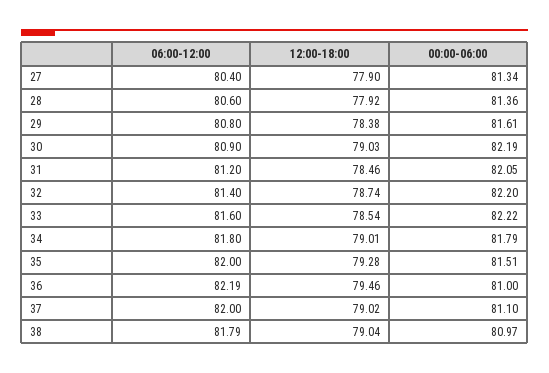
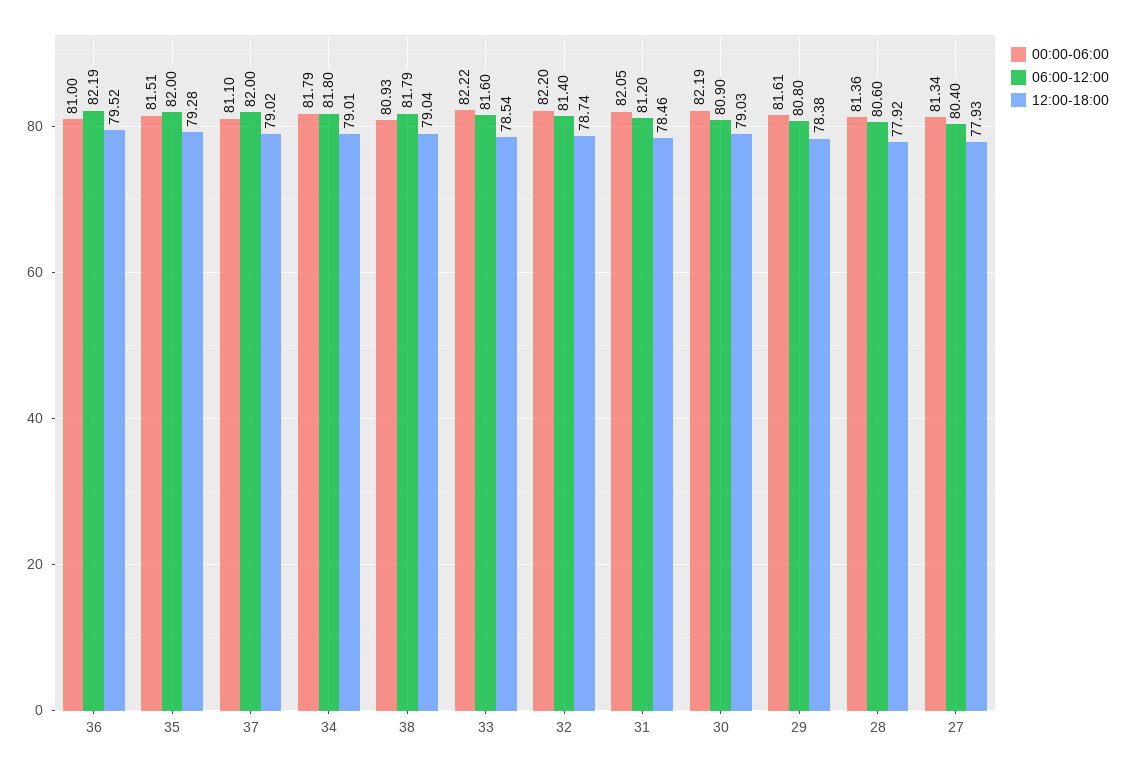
12:00-18:00, 27: 77.9 -> 77.93
12:00-18:00, 36: 79.46 -> 79.52
00:00-06:00, 38: 80.97 -> 80.93

